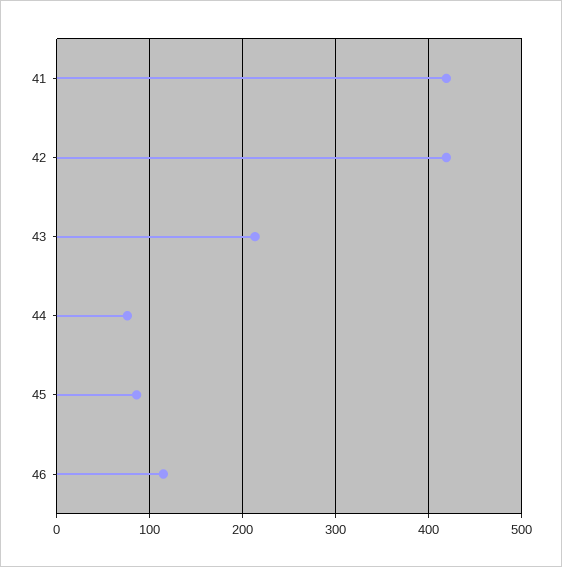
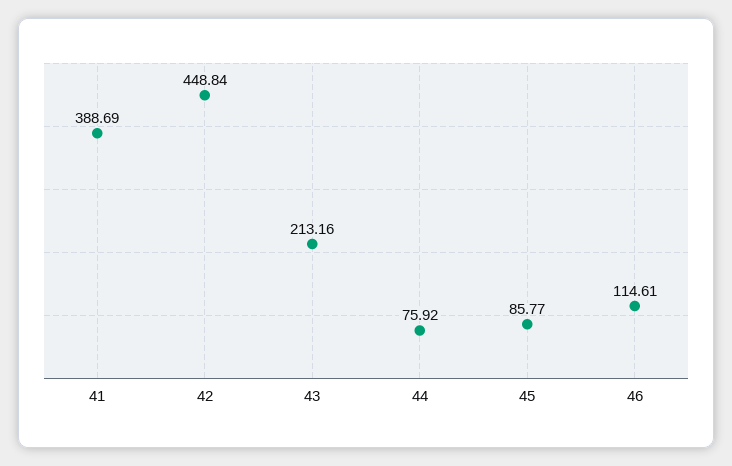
41: 420 -> 388.69
42: 420 -> 448.84

